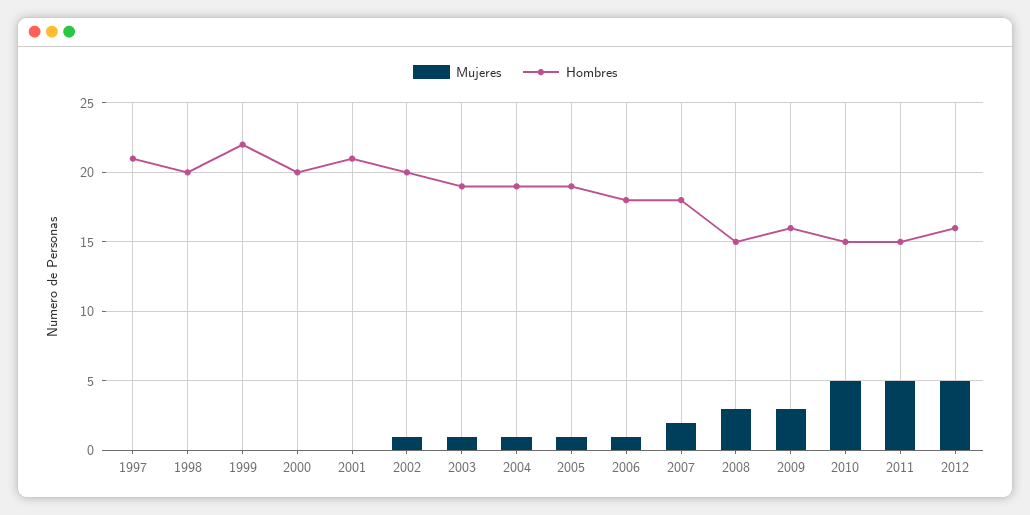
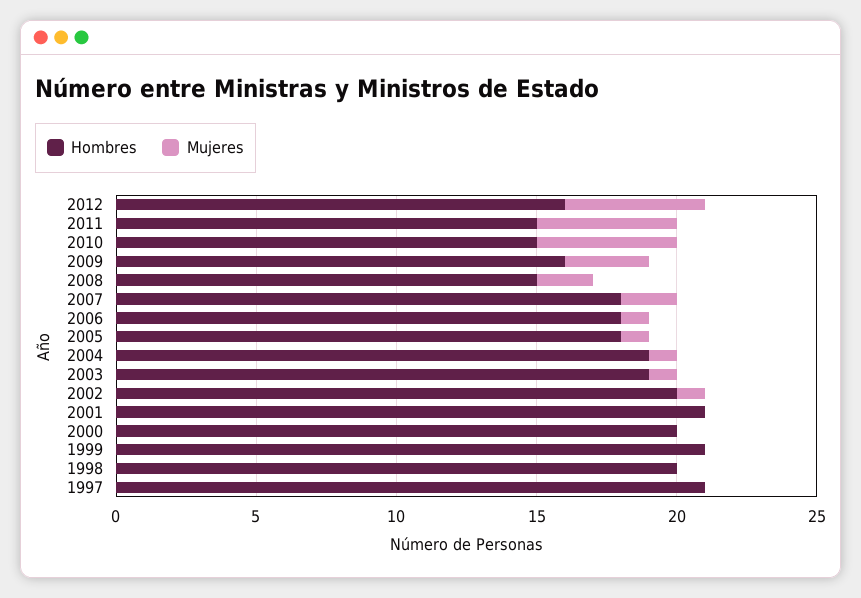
Hombres, 1999: 22 -> 21
Hombres, 2005: 19 -> 18
Mujeres, 2008: 3 -> 2

